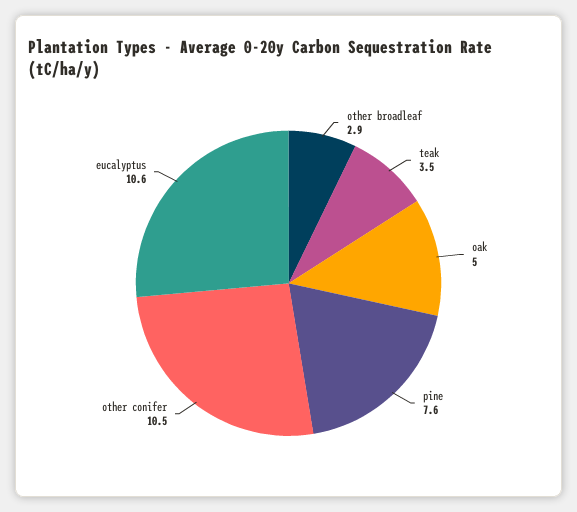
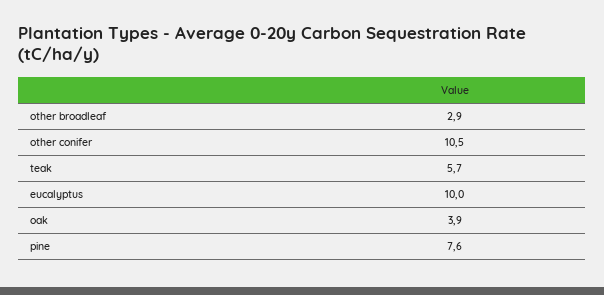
teak: 3.5 -> 5.7
oak: 5 -> 3.9
eucalyptus: 10.6 -> 10

